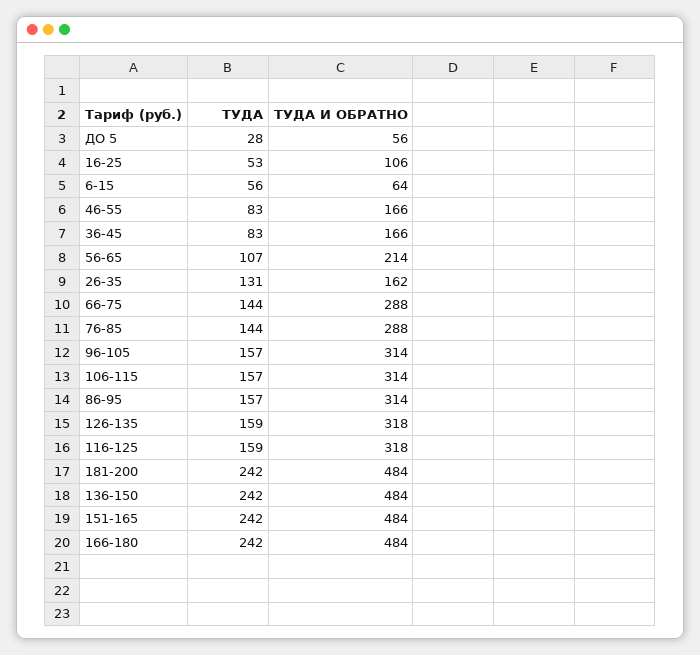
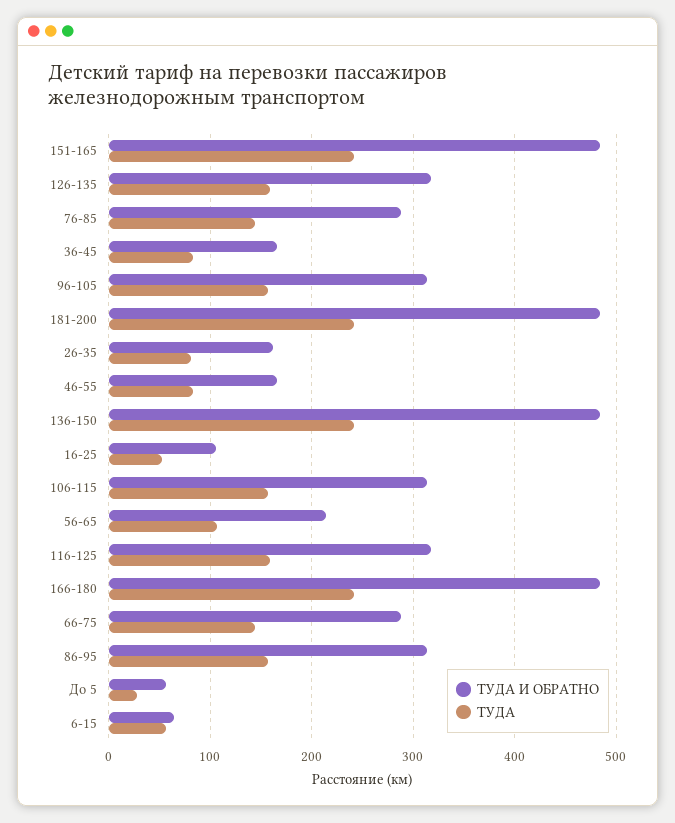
ТУДА, 26-35: 131 -> 80

